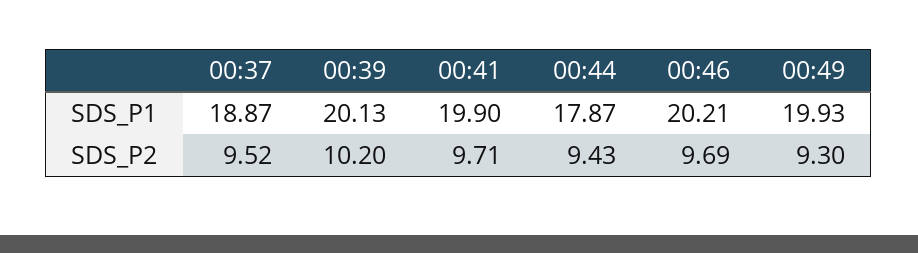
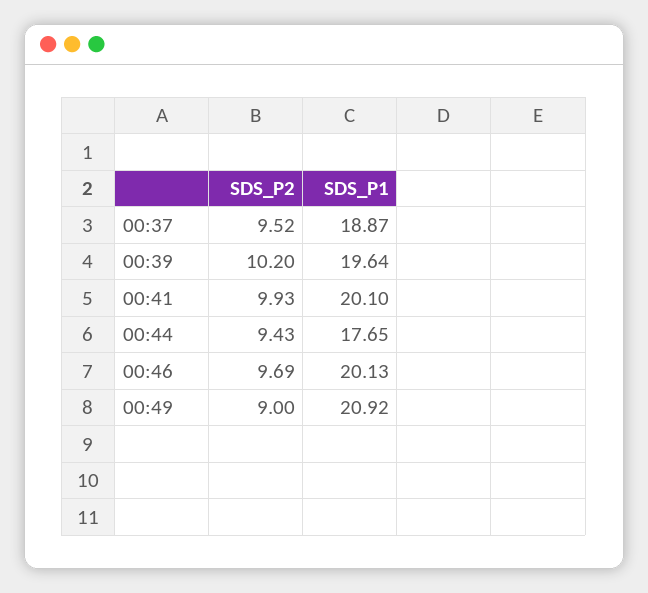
00:39, SDS_P1: 20.13 -> 19.64
00:41, SDS_P1: 19.9 -> 20.1
00:44, SDS_P1: 17.87 -> 17.65
00:46, SDS_P1: 20.21 -> 20.13
00:49, SDS_P1: 19.93 -> 20.92
00:41, SDS_P2: 9.71 -> 9.93
00:49, SDS_P2: 9.3 -> 9

